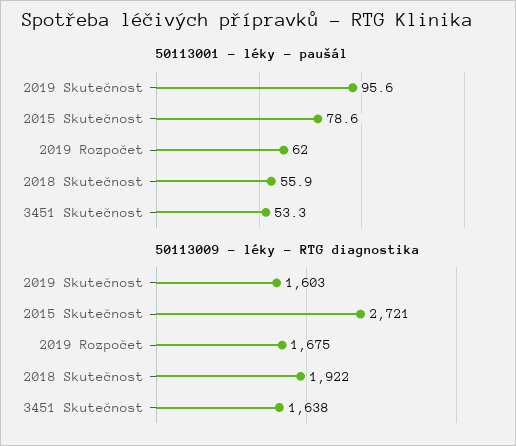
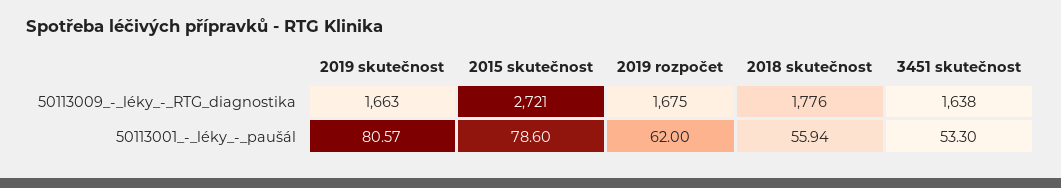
50113001 - léky - paušál, 2019 Skutečnost: 95.6 -> 80.57
50113009 - léky - RTG diagnostika, 2019 Skutečnost: 1603 -> 1663
50113009 - léky - RTG diagnostika, 2018 Skutečnost: 1922 -> 1776

